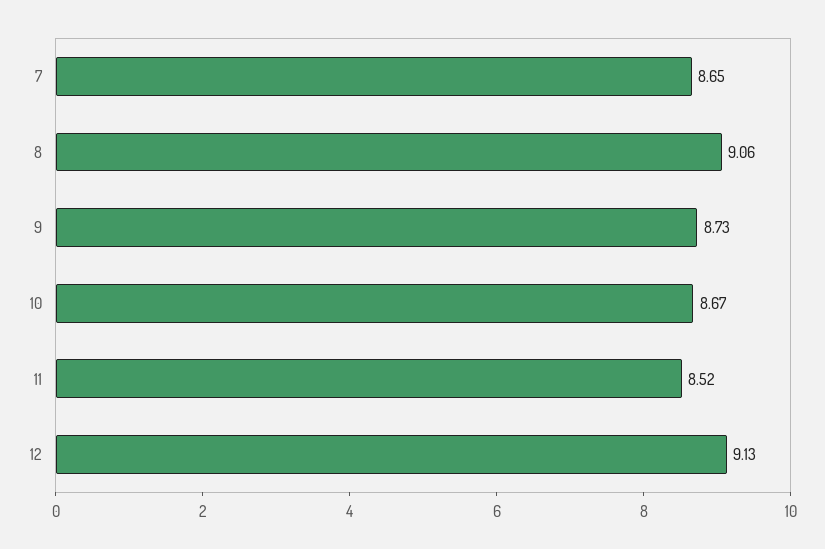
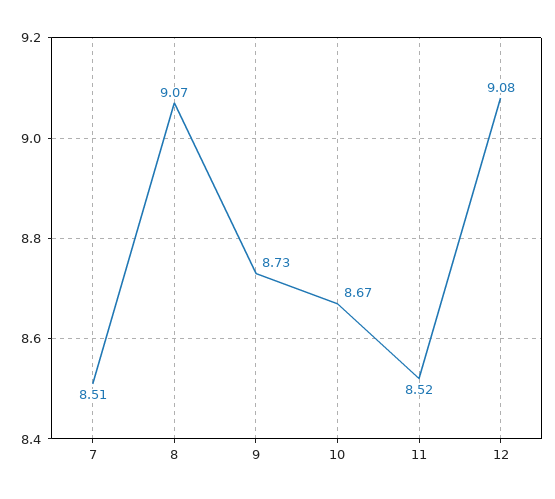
7: 8.65 -> 8.51
8: 9.06 -> 9.07
12: 9.13 -> 9.08

